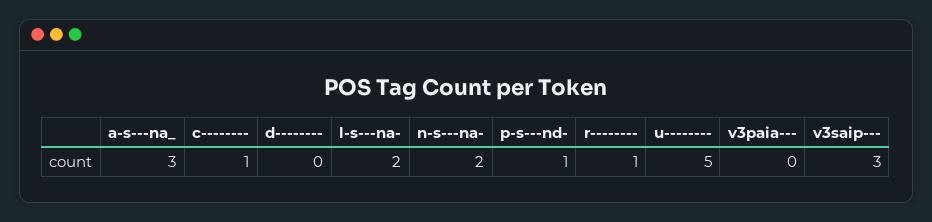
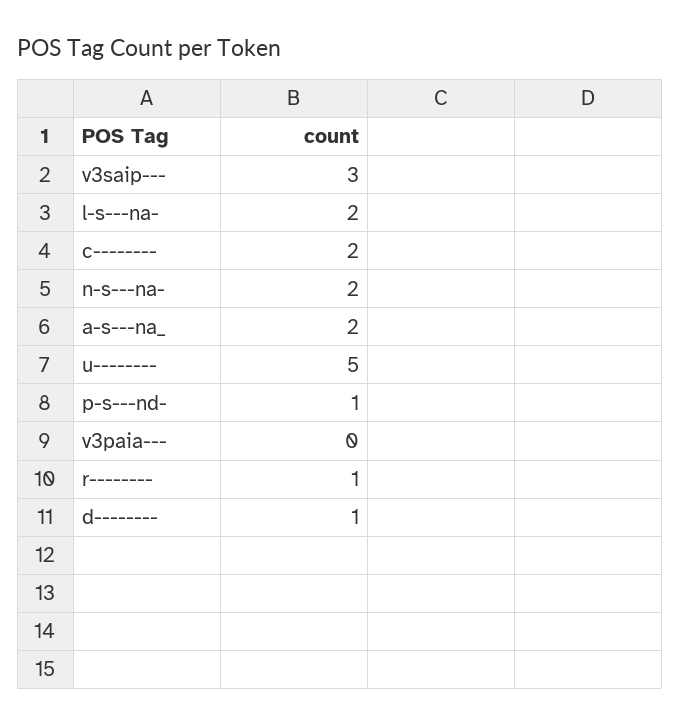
a-s---na_: 3 -> 2
c--------: 1 -> 2
d--------: 0 -> 1

